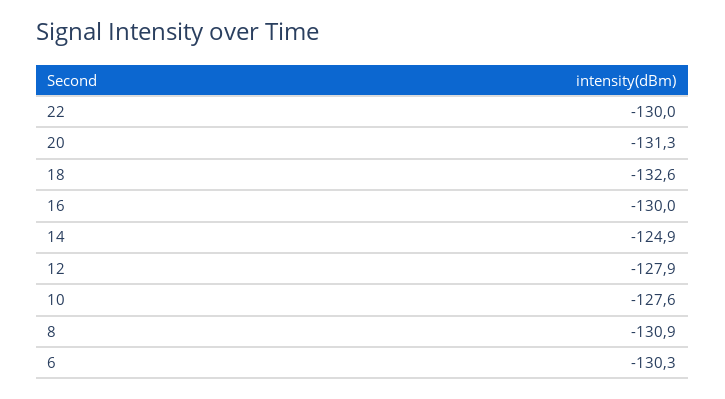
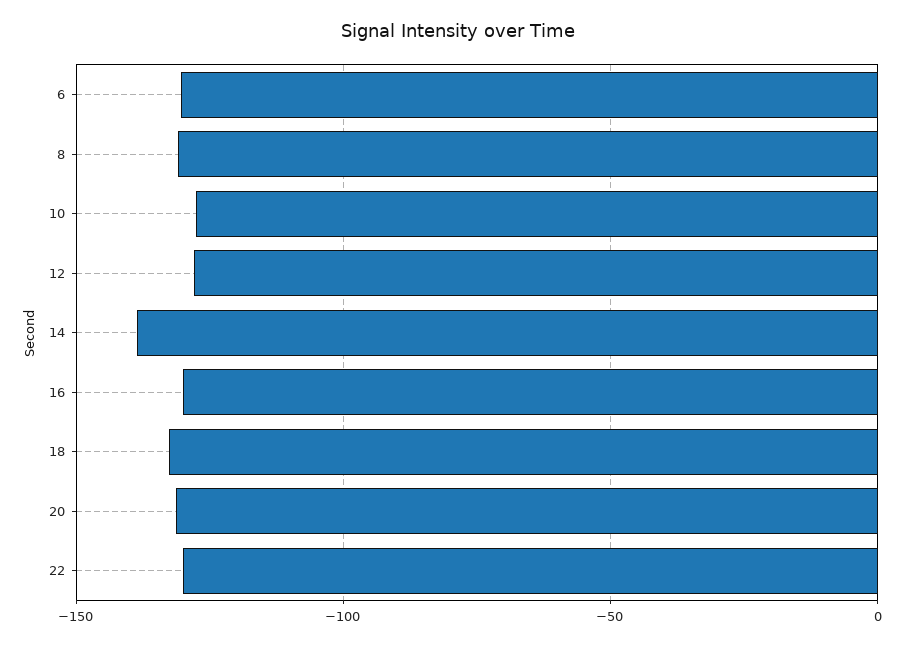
14: -124.9 -> -140

